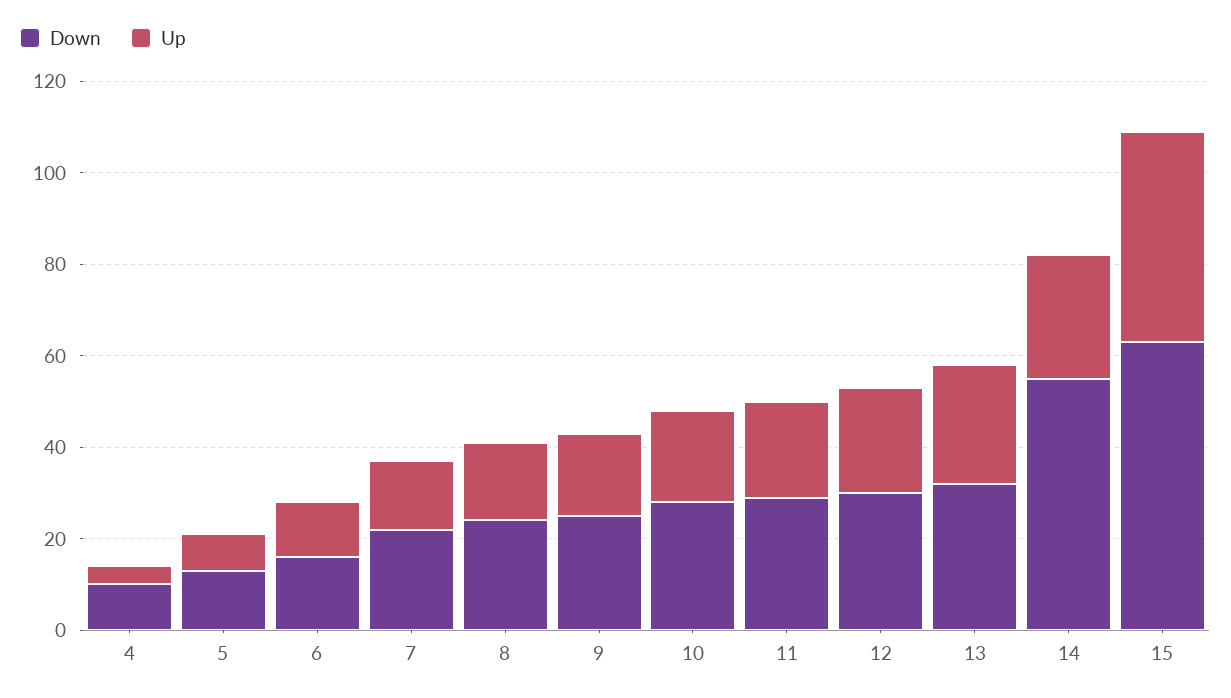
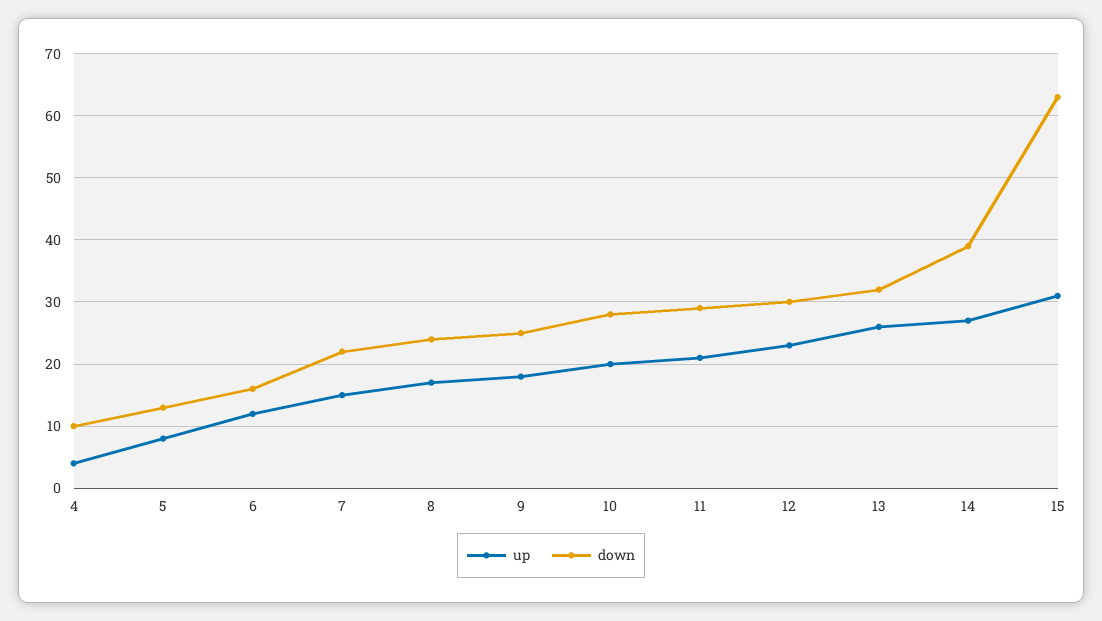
Down, 14: 55 -> 39
Up, 15: 45 -> 31

